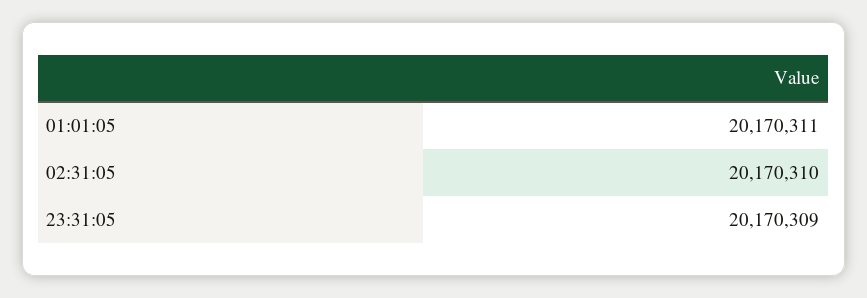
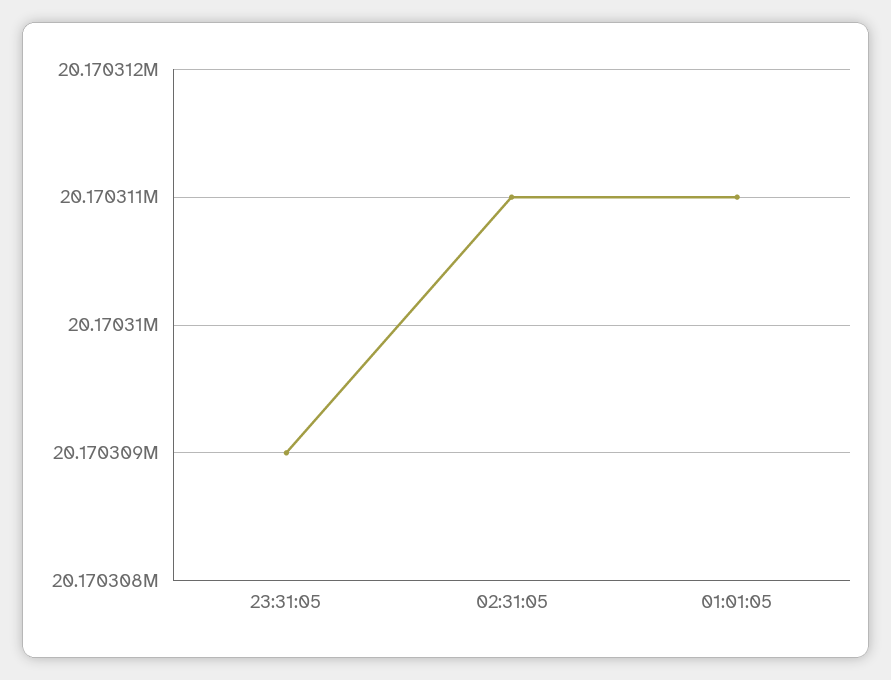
02:31:05: 20170310 -> 20170311

